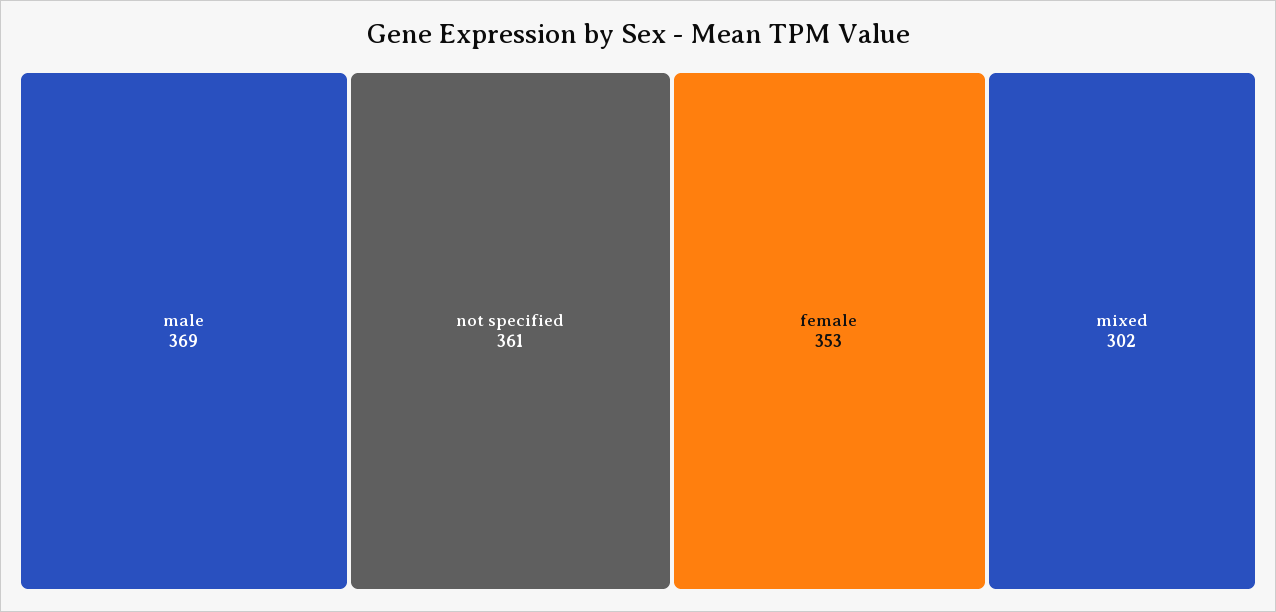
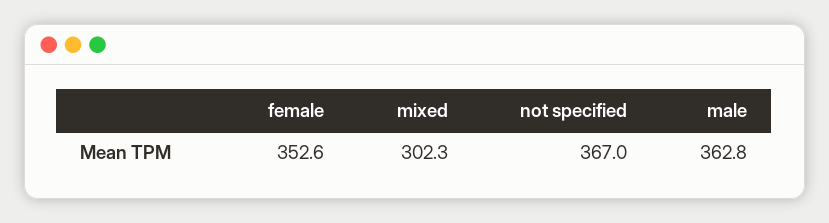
male: 369 -> 362.8
not specified: 361 -> 367

